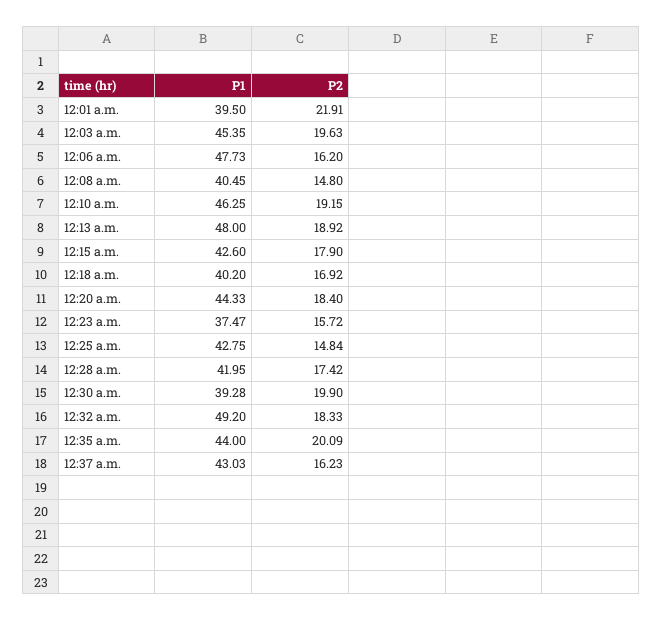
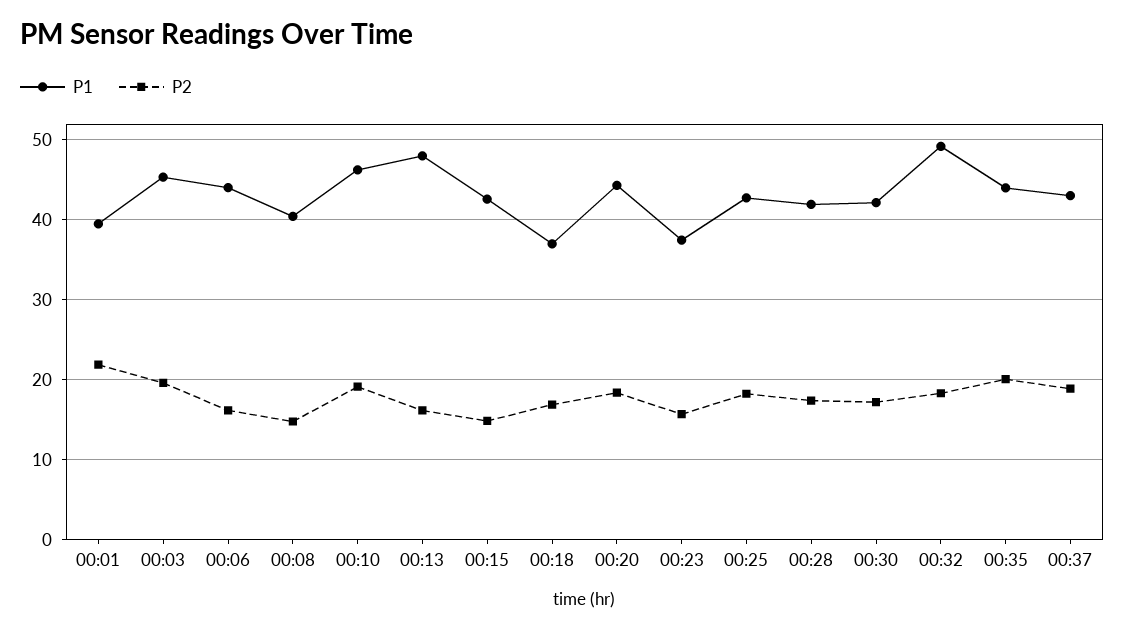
P1, 12:06 a.m.: 47.73 -> 44
P2, 12:13 a.m.: 18.92 -> 16
P2, 12:15 a.m.: 17.9 -> 15
P1, 12:18 a.m.: 40.2 -> 37
P2, 12:25 a.m.: 14.84 -> 18
P1, 12:30 a.m.: 39.28 -> 42
P2, 12:30 a.m.: 19.9 -> 17
P2, 12:37 a.m.: 16.23 -> 19

